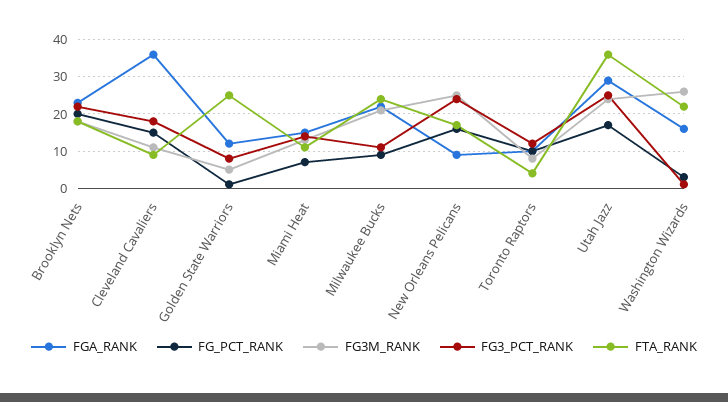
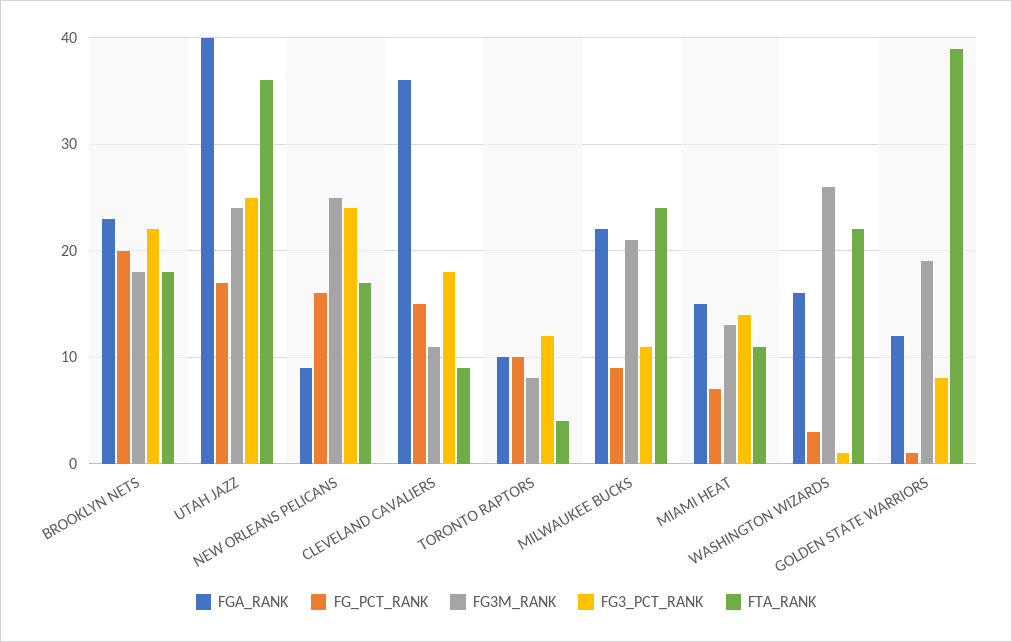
FG3M_RANK, Golden State Warriors: 5 -> 19
FTA_RANK, Golden State Warriors: 25 -> 39
FGA_RANK, Utah Jazz: 30 -> 40

